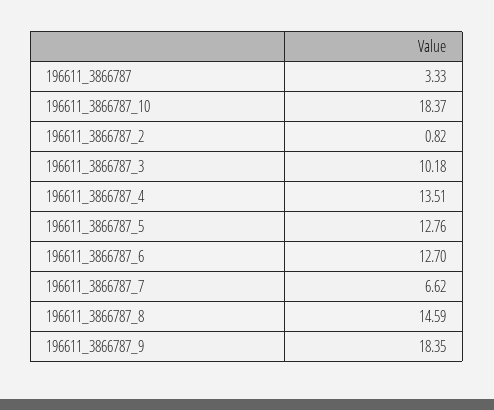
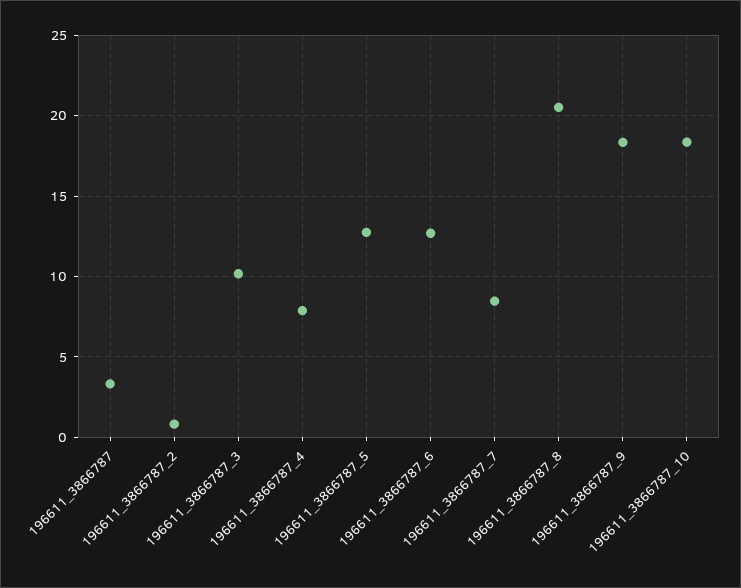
196611_3866787_4: 13.51 -> 8
196611_3866787_7: 6.62 -> 8.5
196611_3866787_8: 14.59 -> 20.5

